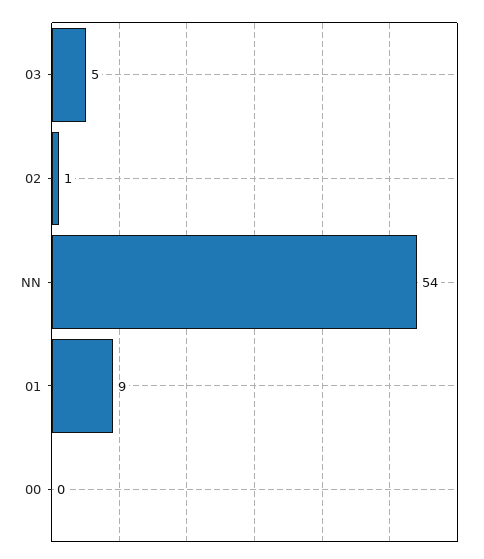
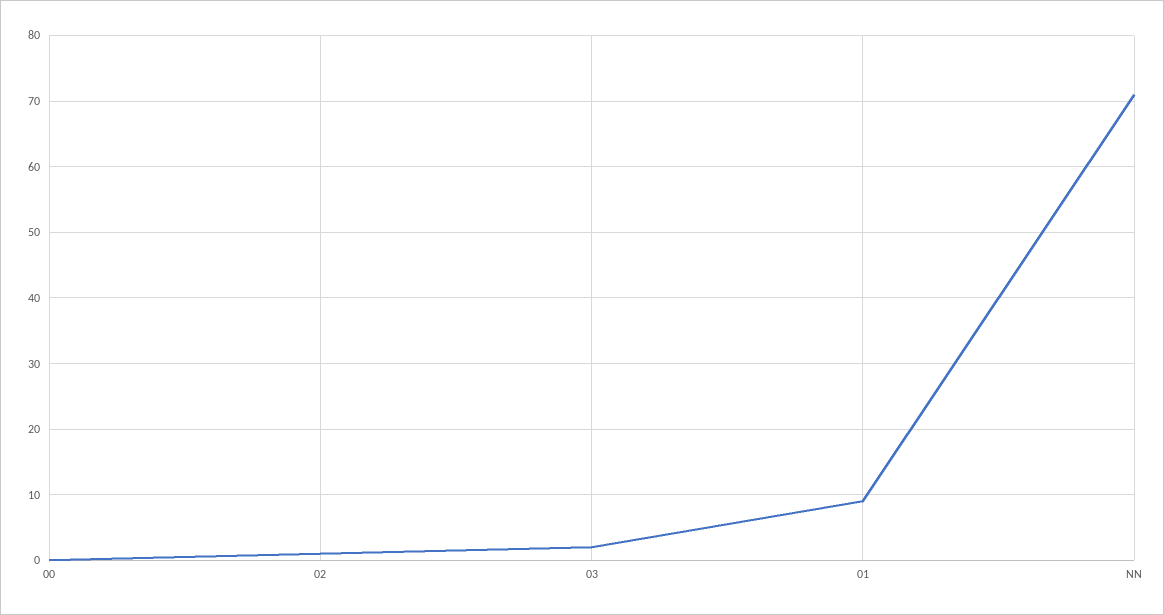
03: 5 -> 2
NN: 54 -> 71

